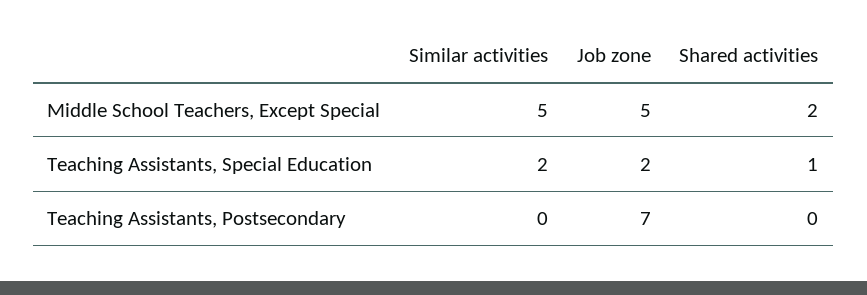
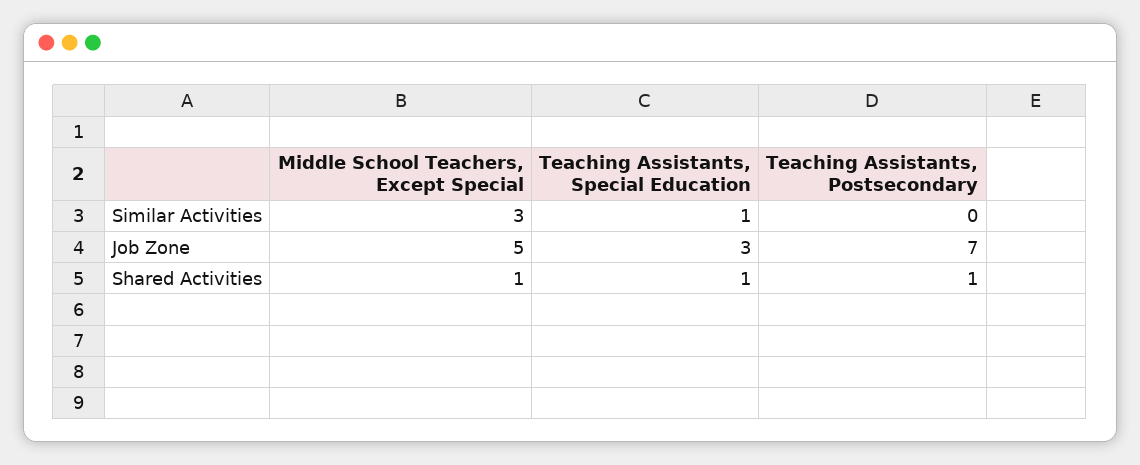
Similar activities, Middle School Teachers, Except Special: 5 -> 3
Shared activities, Middle School Teachers, Except Special: 2 -> 1
Similar activities, Teaching Assistants, Special Education: 2 -> 1
Job zone, Teaching Assistants, Special Education: 2 -> 3
Shared activities, Teaching Assistants, Postsecondary: 0 -> 1

